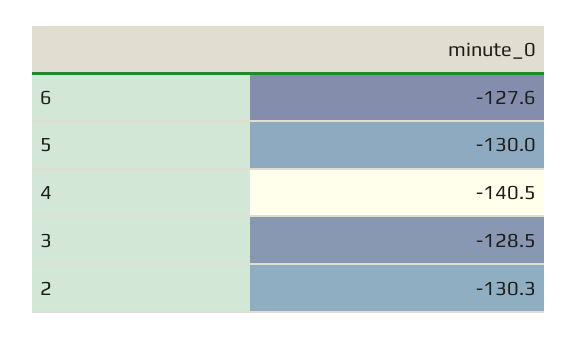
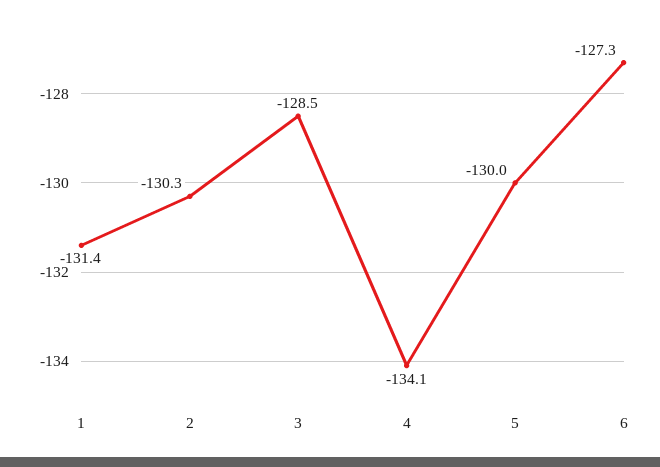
6: -127.6 -> -127.3
4: -140.5 -> -134.1
1: none -> -131.4

